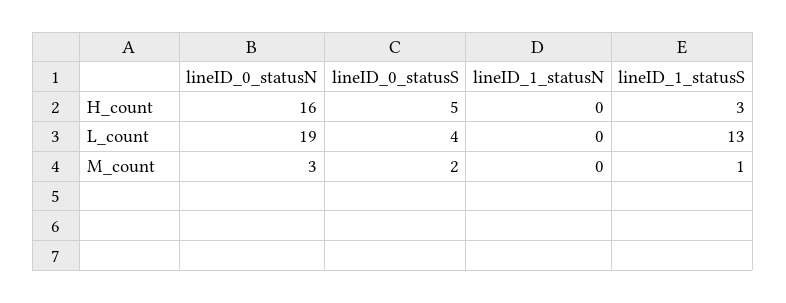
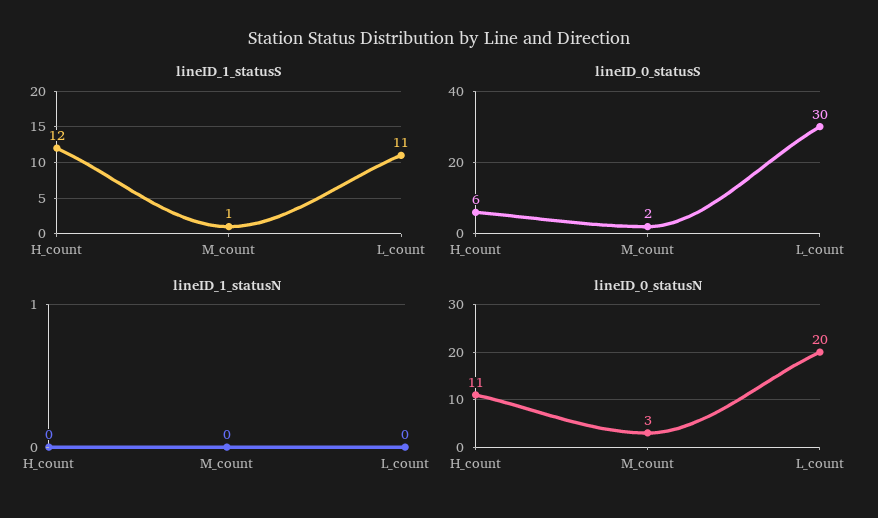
lineID_0_statusN, H_count: 16 -> 11
lineID_0_statusS, H_count: 5 -> 6
lineID_1_statusS, H_count: 3 -> 12
lineID_0_statusN, L_count: 19 -> 20
lineID_0_statusS, L_count: 4 -> 30
lineID_1_statusS, L_count: 13 -> 11

